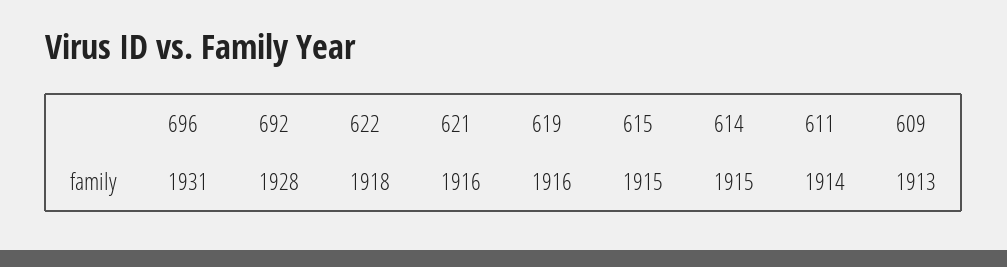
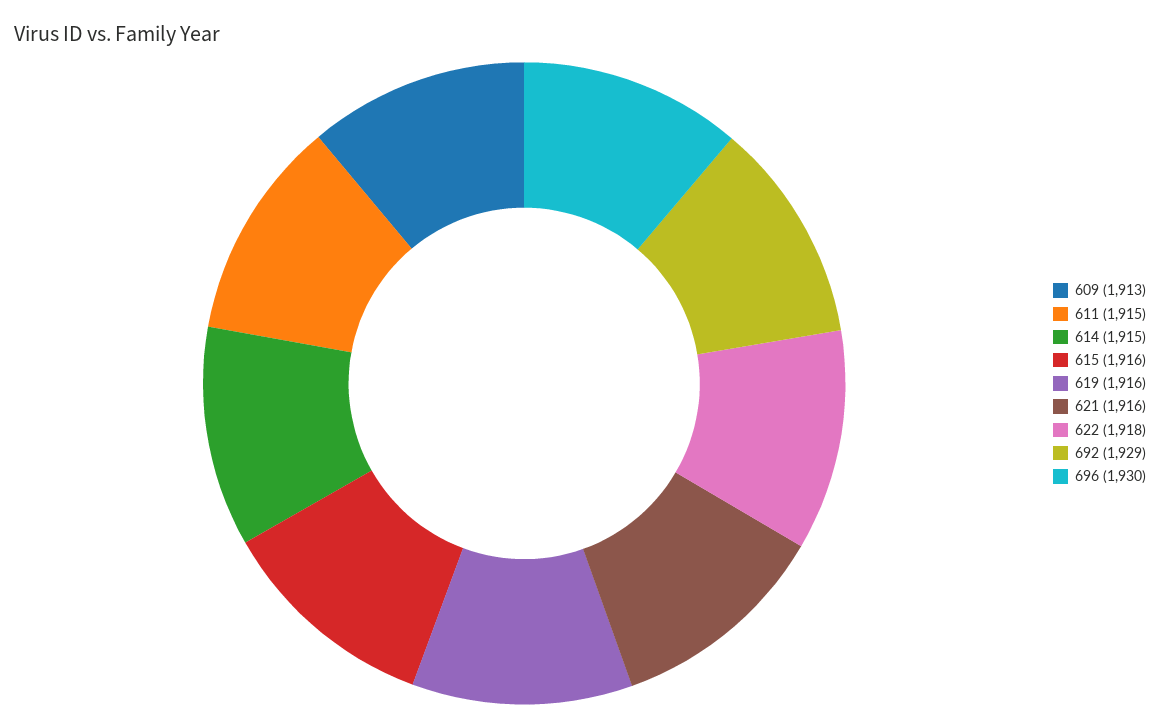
696: 1931 -> 1930
692: 1928 -> 1929
615: 1915 -> 1916
611: 1914 -> 1915

